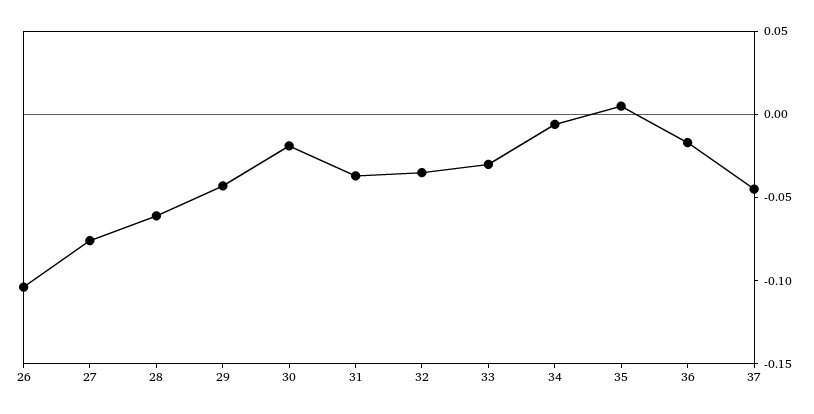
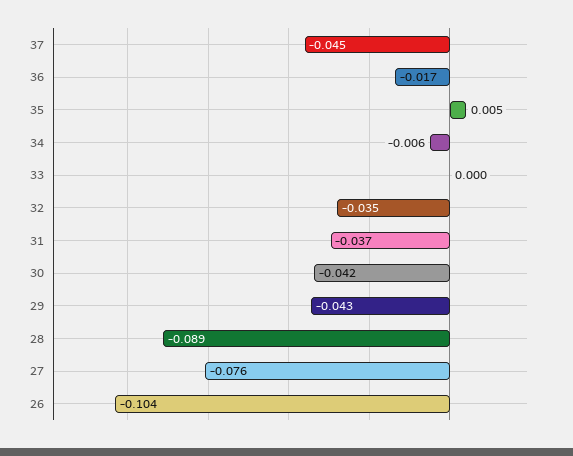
28: -0.06 -> -0.089
30: -0.02 -> -0.042
33: -0.03 -> 0

